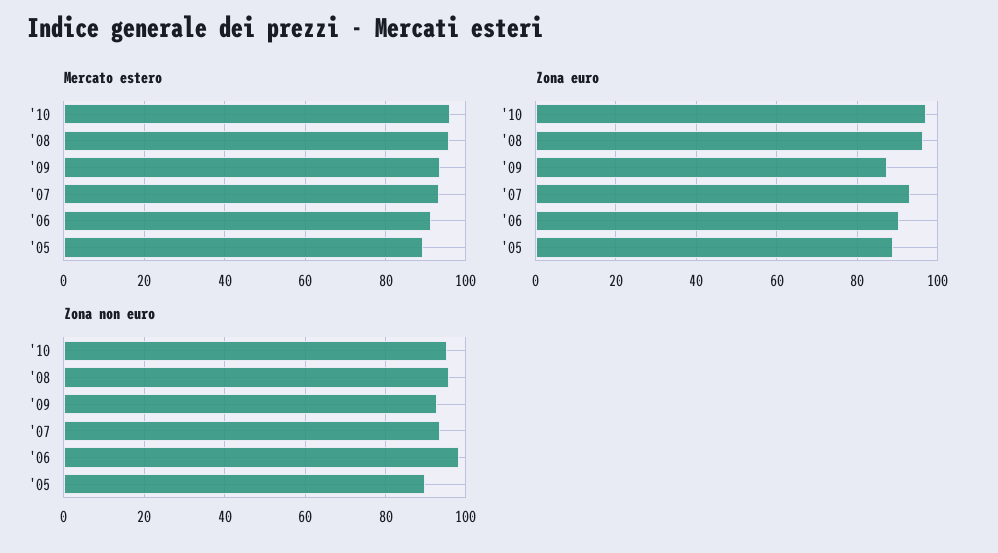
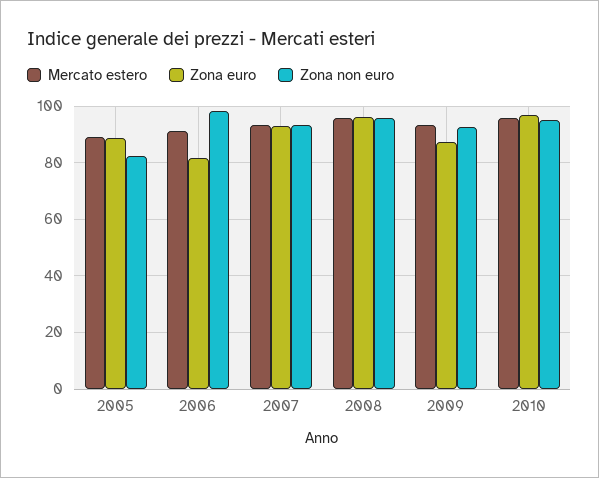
Zona euro, '06: 90 -> 82.5
Zona non euro, '05: 90 -> 82.5

